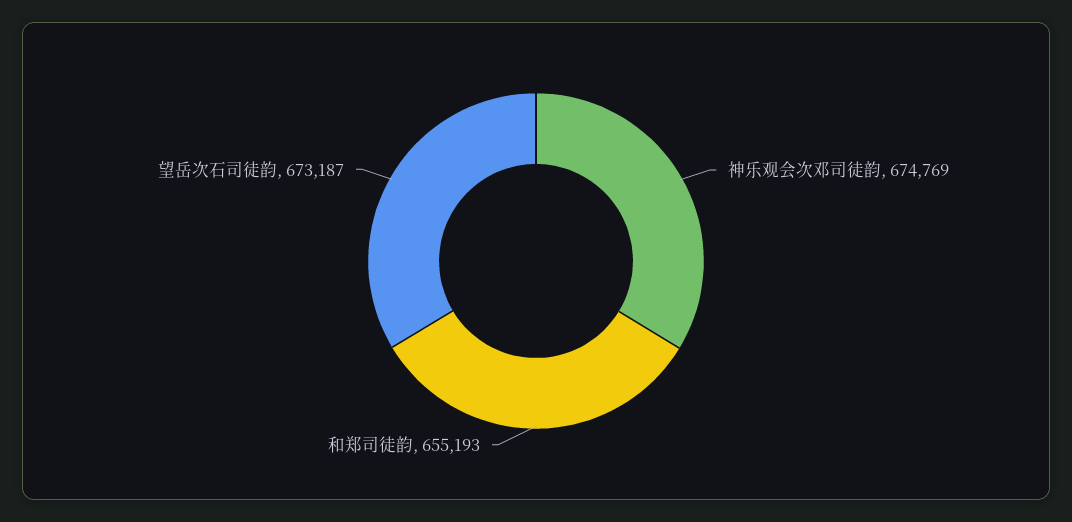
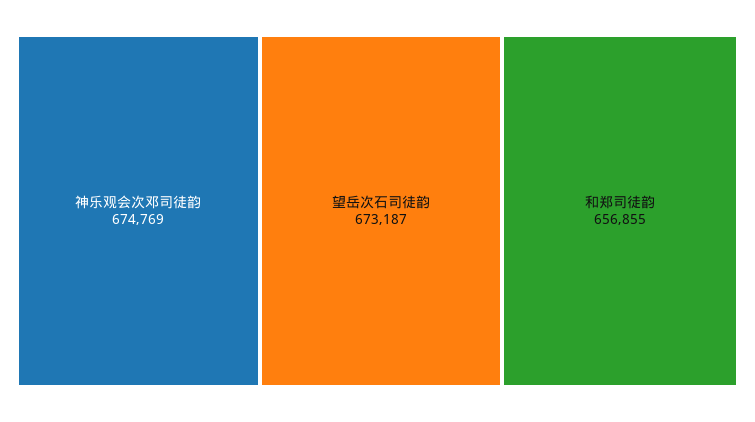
和郑司徒韵: 655193 -> 656855

